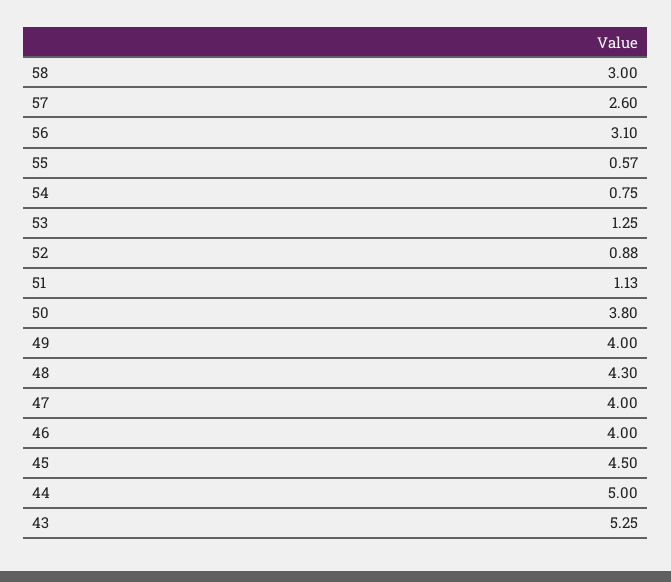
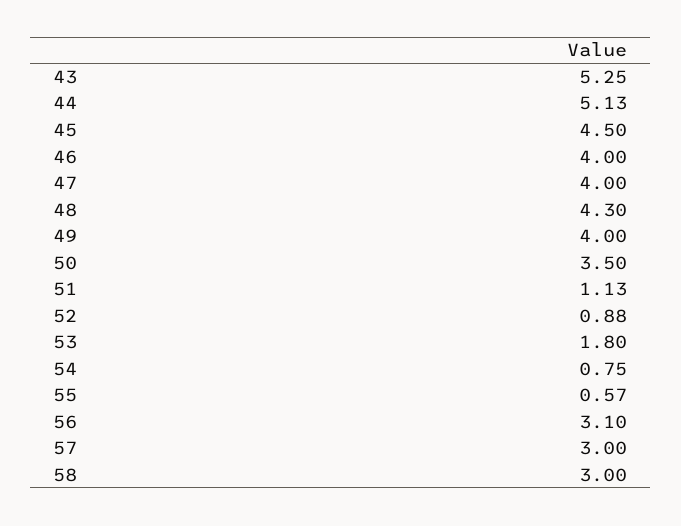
57: 2.6 -> 3
53: 1.25 -> 1.8
50: 3.8 -> 3.5
44: 5 -> 5.13

